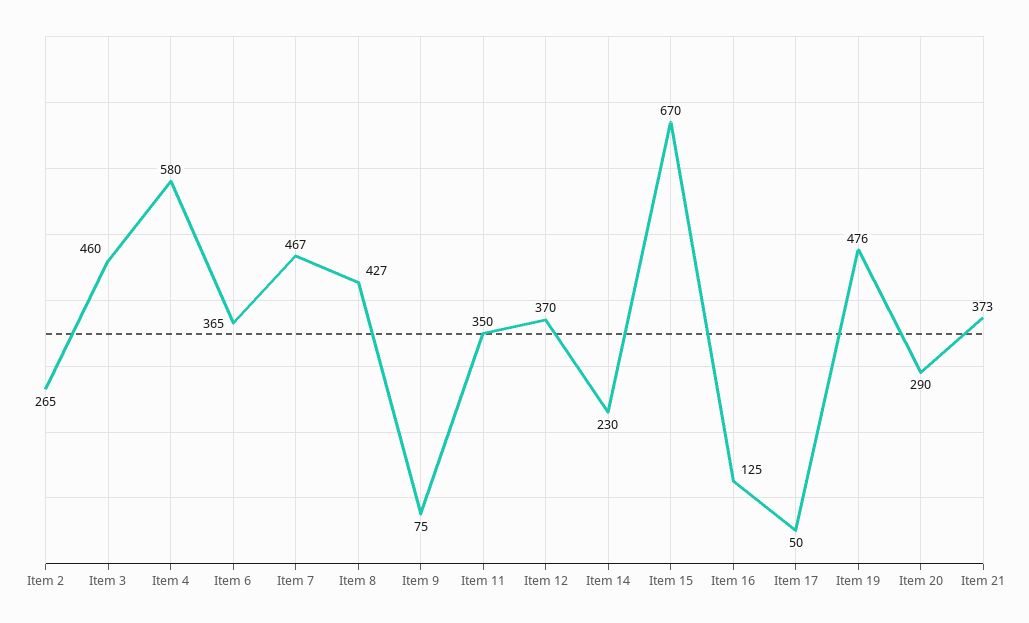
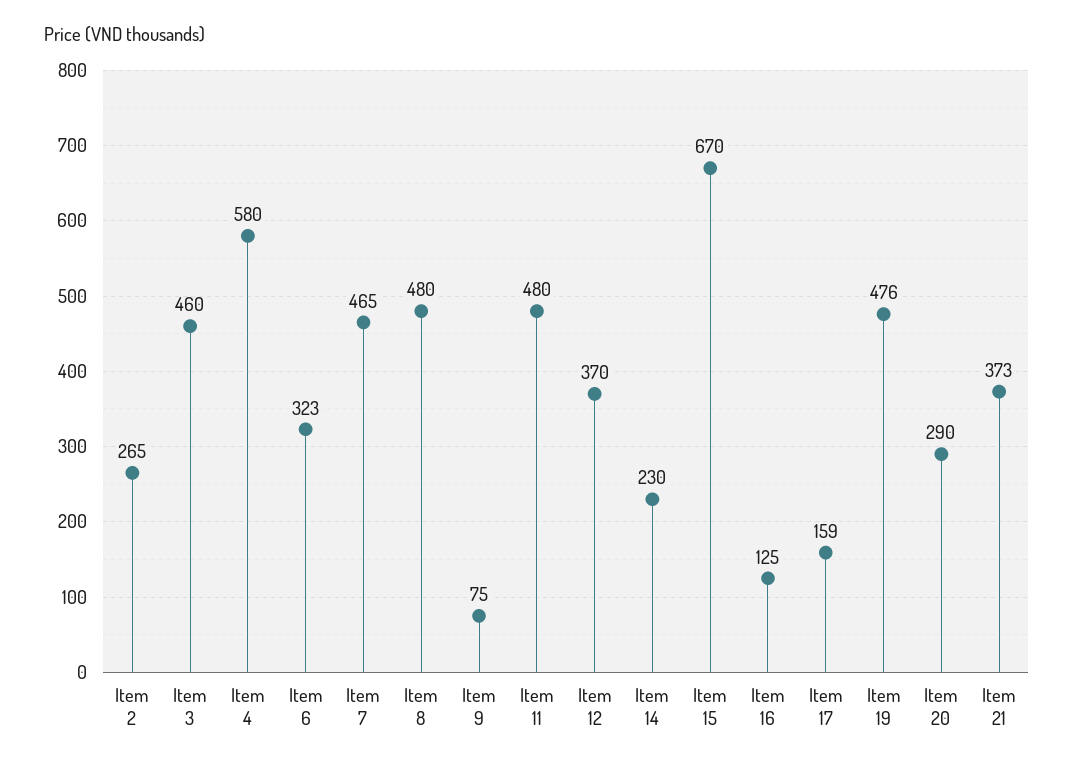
Item 6: 365 -> 323
Item 7: 467 -> 465
Item 8: 427 -> 480
Item 11: 350 -> 480
Item 17: 50 -> 159

